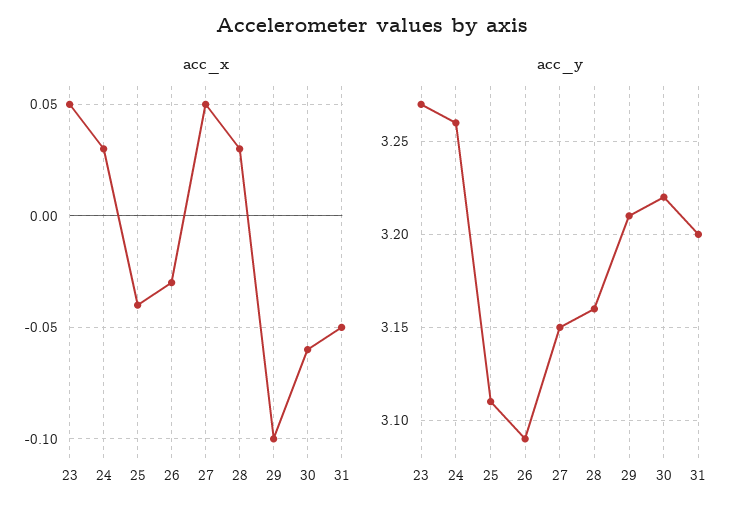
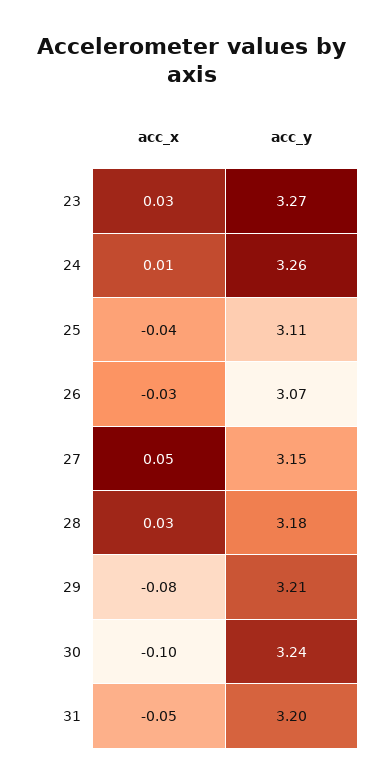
acc_x, 23: 0.05 -> 0.03
acc_x, 24: 0.03 -> 0.01
acc_x, 29: -0.1 -> -0.08
acc_x, 30: -0.06 -> -0.1
acc_y, 26: 3.09 -> 3.07
acc_y, 28: 3.16 -> 3.18
acc_y, 30: 3.22 -> 3.24

